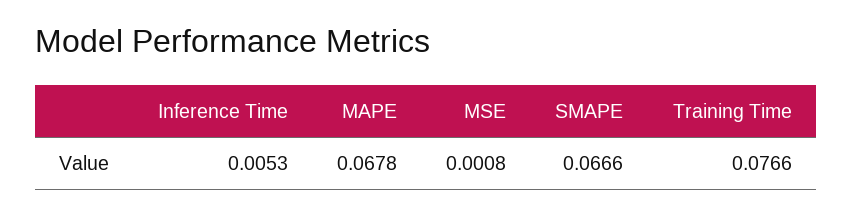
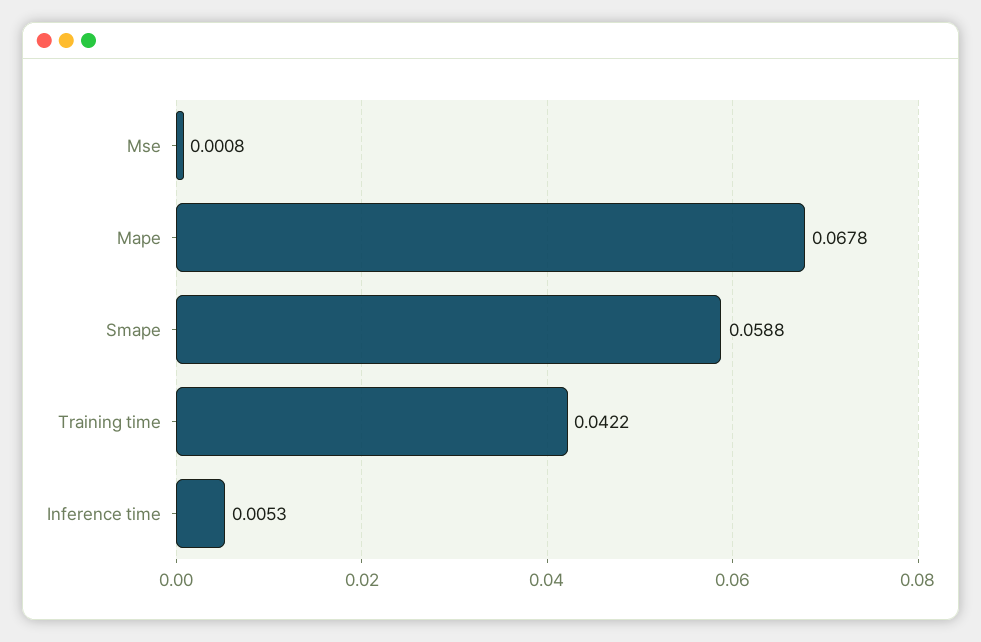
SMAPE: 0.0666 -> 0.0588
Training Time: 0.0766 -> 0.0422

